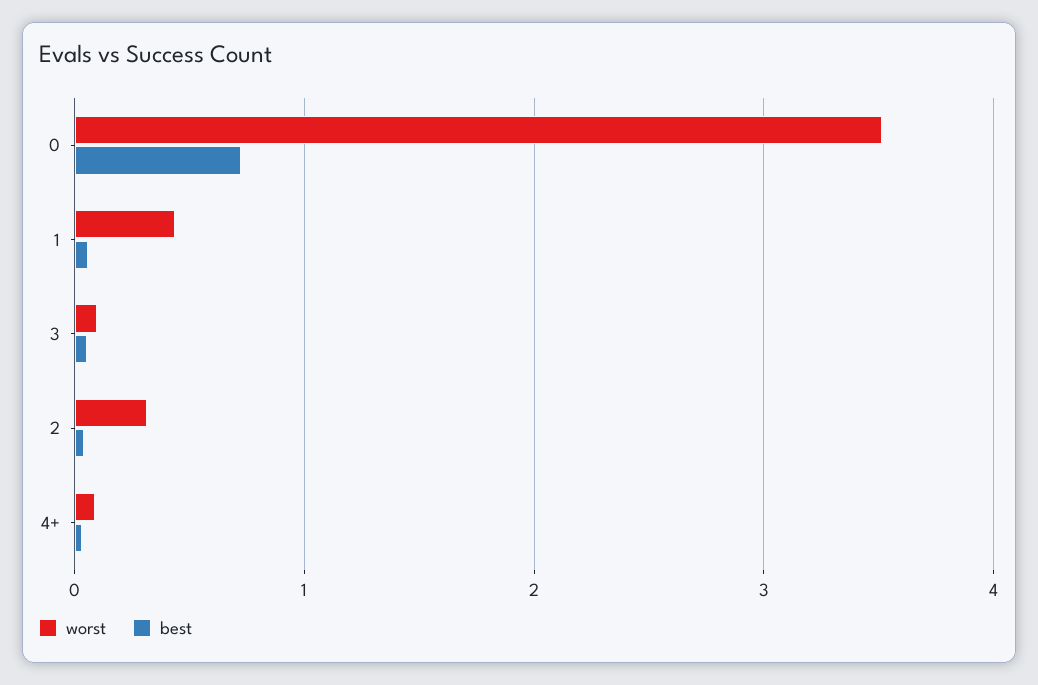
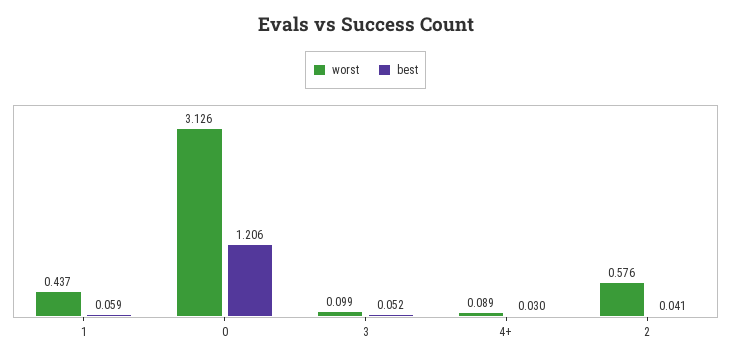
worst, 0: 3.5 -> 3.126
best, 0: 0.7 -> 1.206
worst, 2: 0.3 -> 0.576

